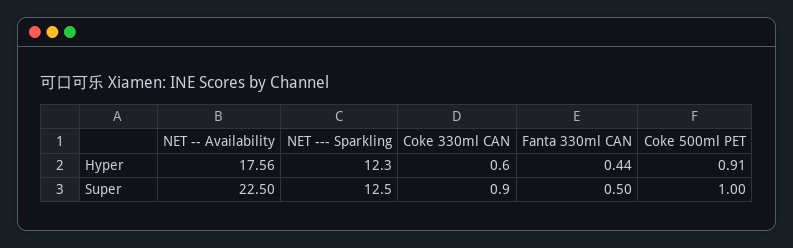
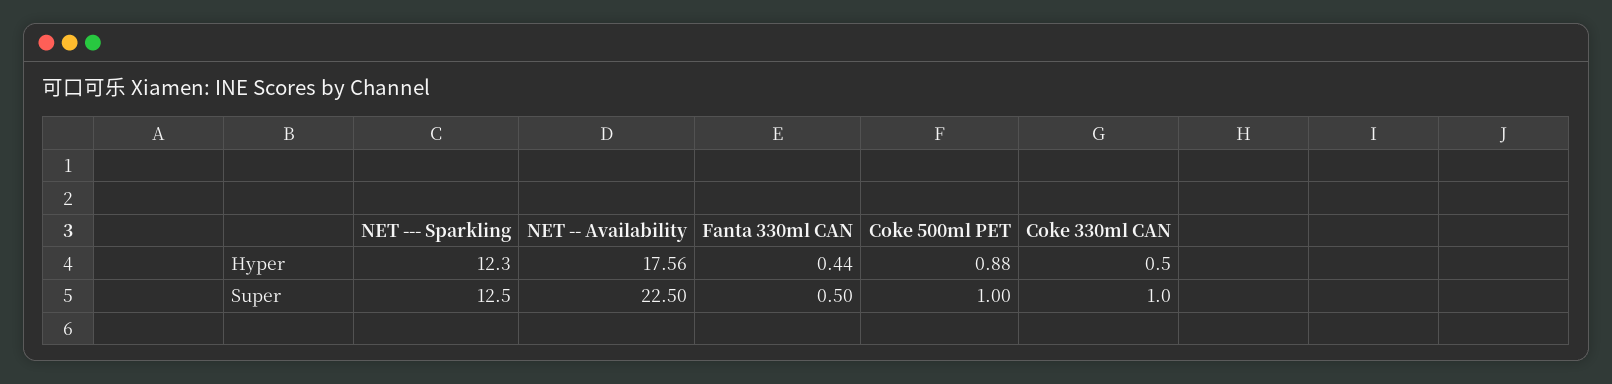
Coke 330ml CAN, Hyper: 0.6 -> 0.5
Coke 500ml PET, Hyper: 0.91 -> 0.88
Coke 330ml CAN, Super: 0.9 -> 1

